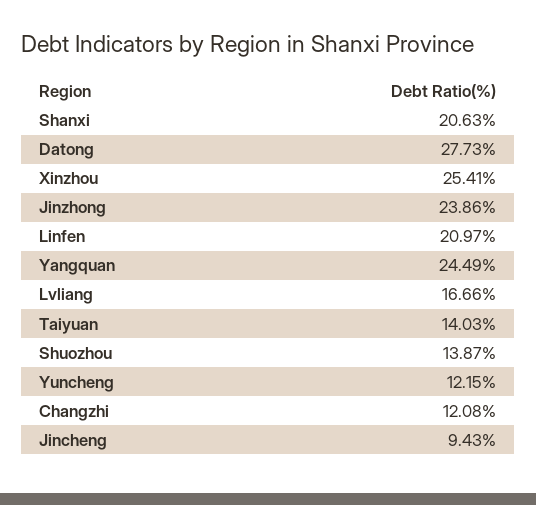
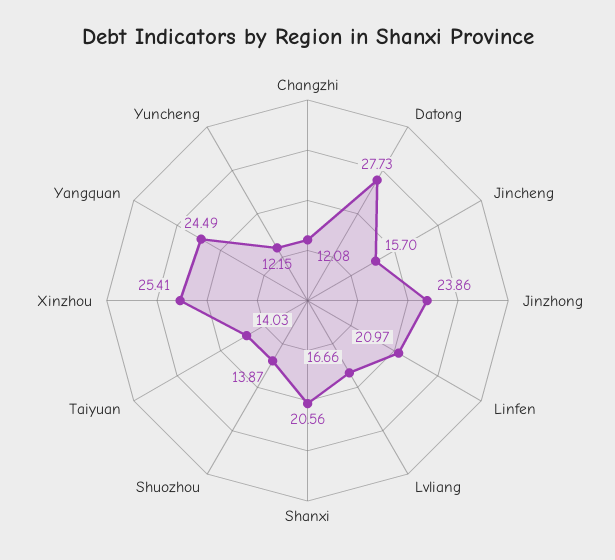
Shanxi: 20.63 -> 20.56
Jincheng: 9.43 -> 15.7

